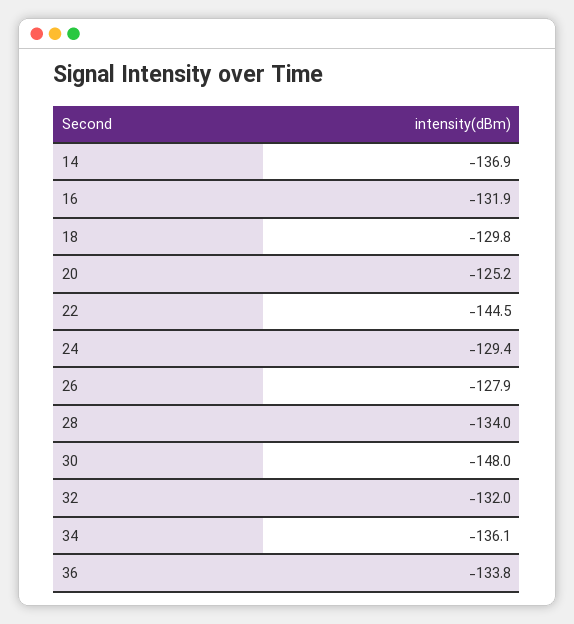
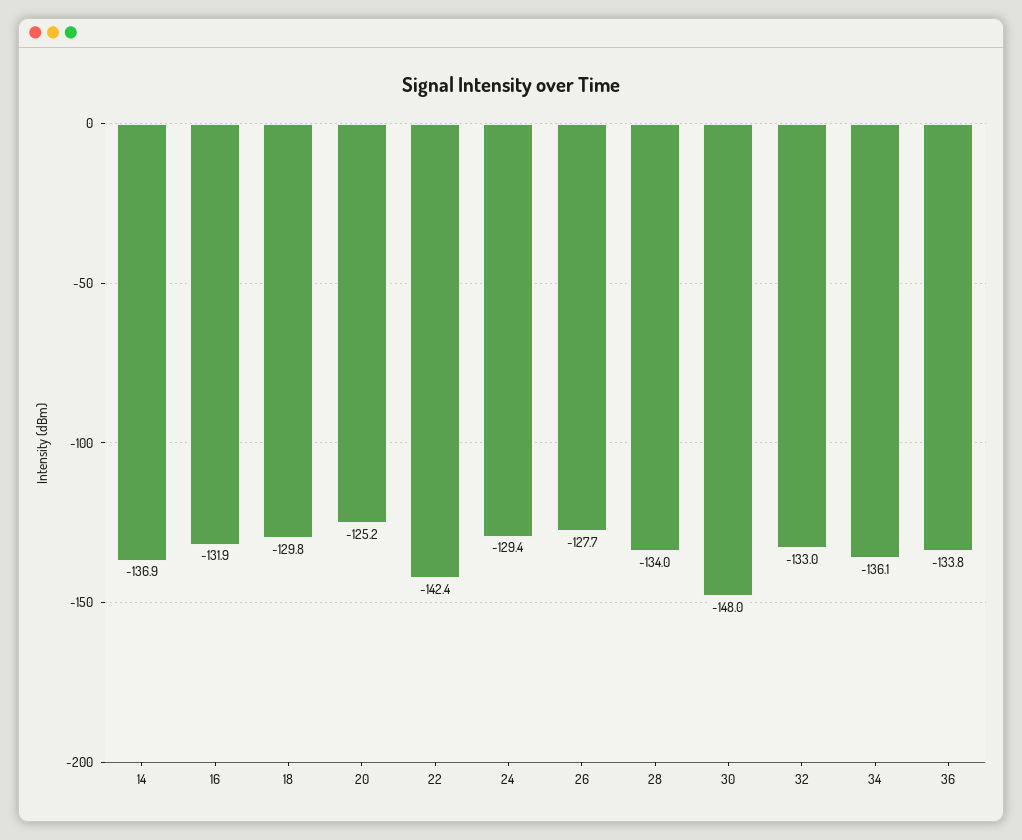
22: -144.5 -> -142.4
26: -127.9 -> -127.7
32: -132 -> -133

